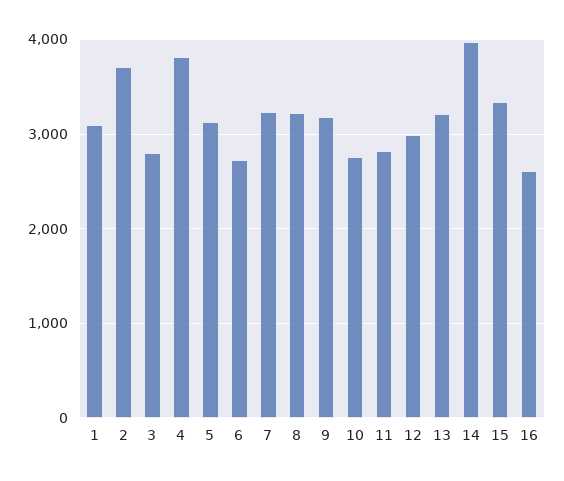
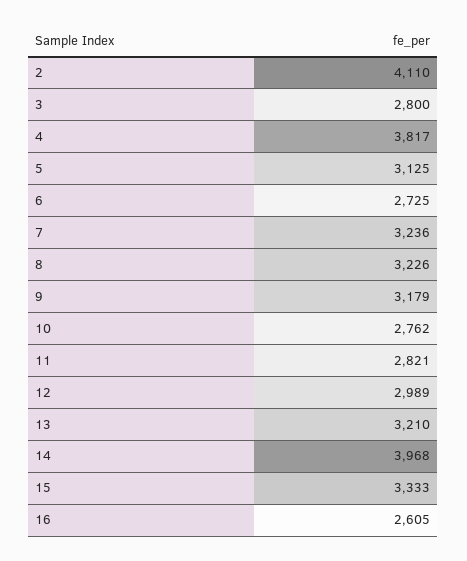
1: 3100 -> none
2: 3700 -> 4110

